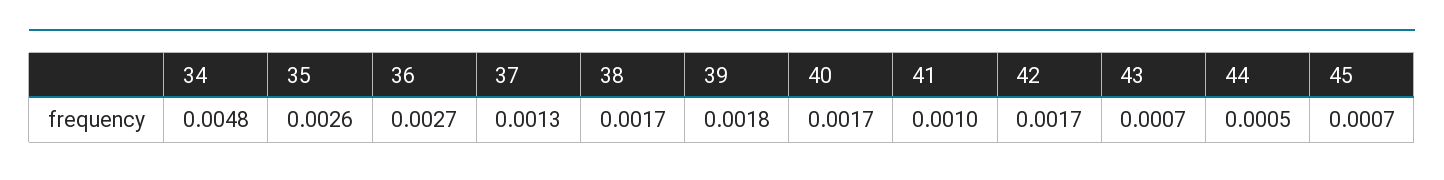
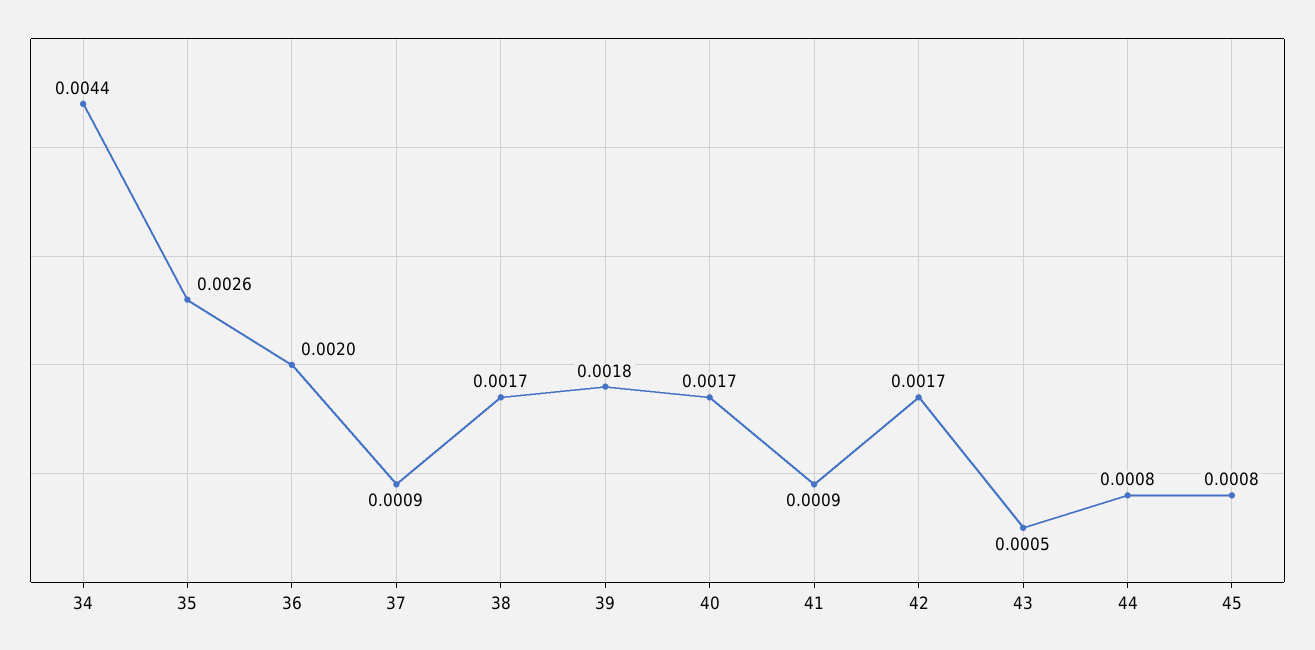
34: 0.0048 -> 0.0044
36: 0.0027 -> 0.002
37: 0.0013 -> 0.0009
41: 0.001 -> 0.0009
43: 0.0007 -> 0.0005
44: 0.0005 -> 0.0008
45: 0.0007 -> 0.0008

